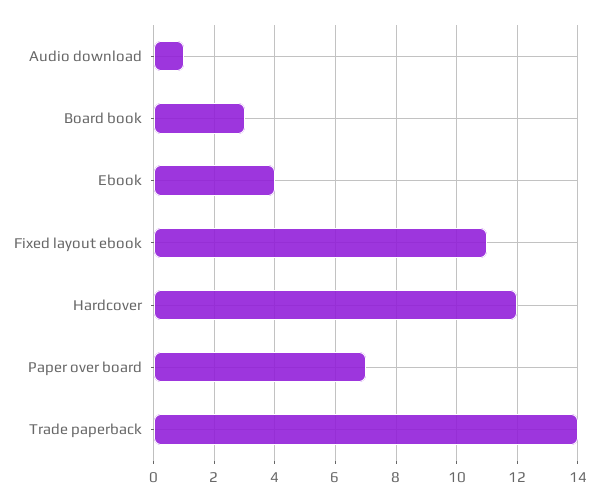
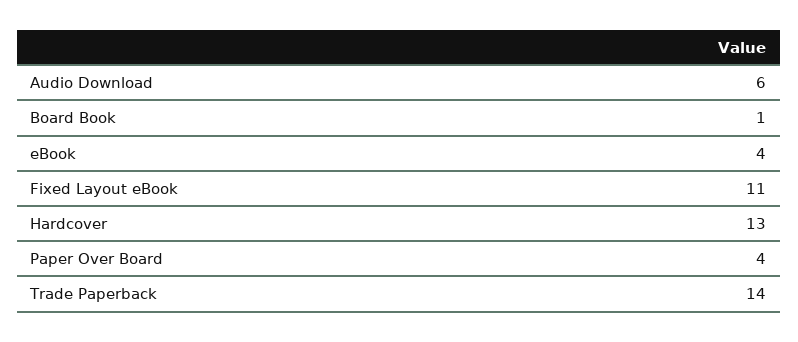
Audio download: 1 -> 6
Board book: 3 -> 1
Hardcover: 12 -> 13
Paper over board: 7 -> 4

